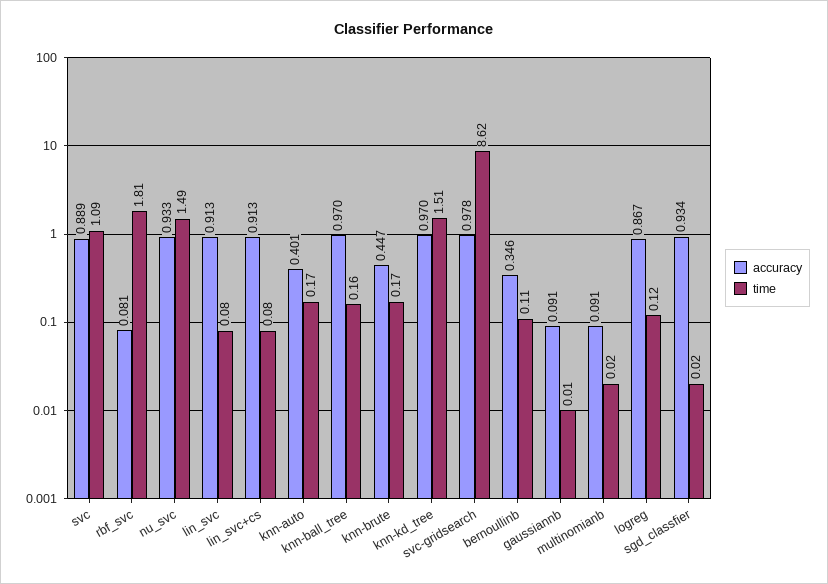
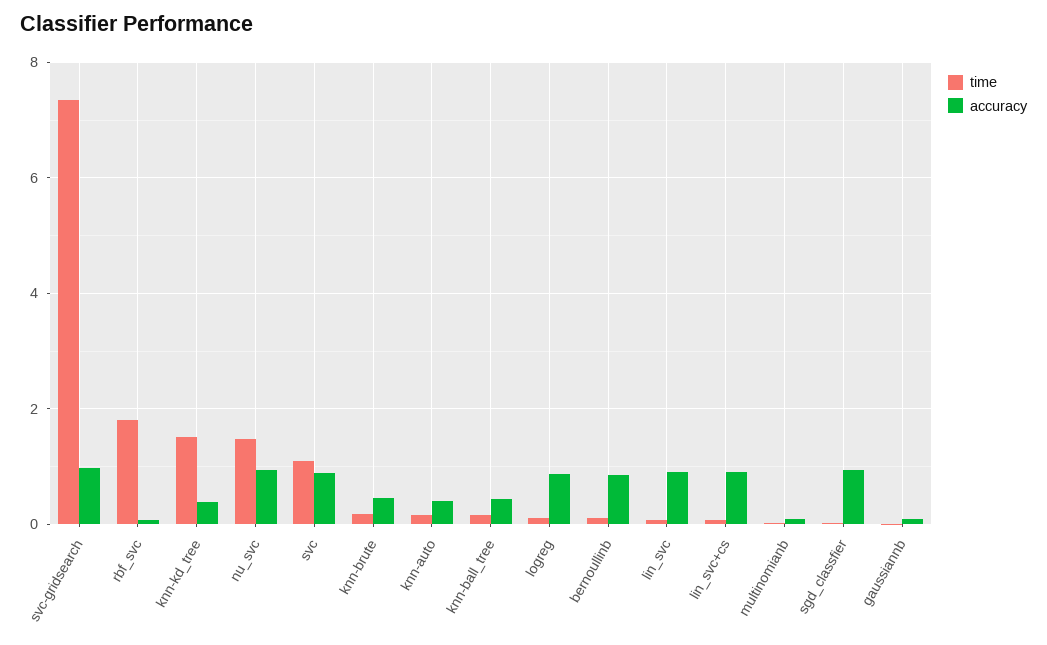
accuracy, knn-ball_tree: 0.97 -> 0.4
accuracy, knn-kd_tree: 0.97 -> 0.4
time, svc-gridsearch: 8.62 -> 7.4
accuracy, bernoullinb: 0.346 -> 0.8

